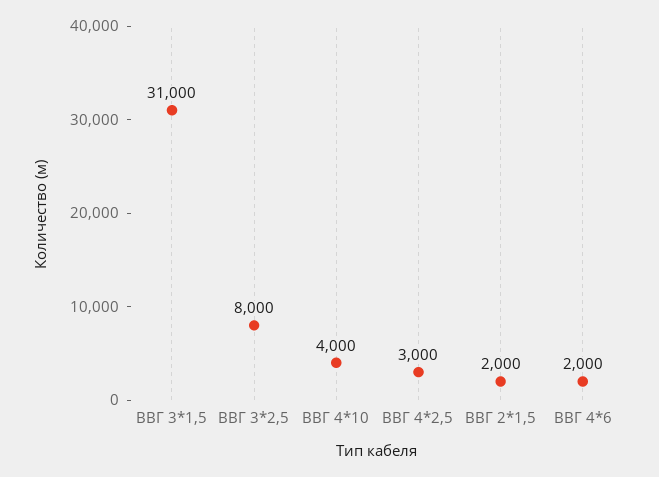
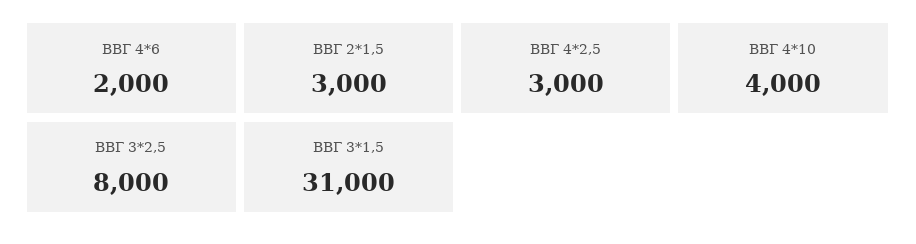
ВВГ 2*1,5: 2000 -> 3000

